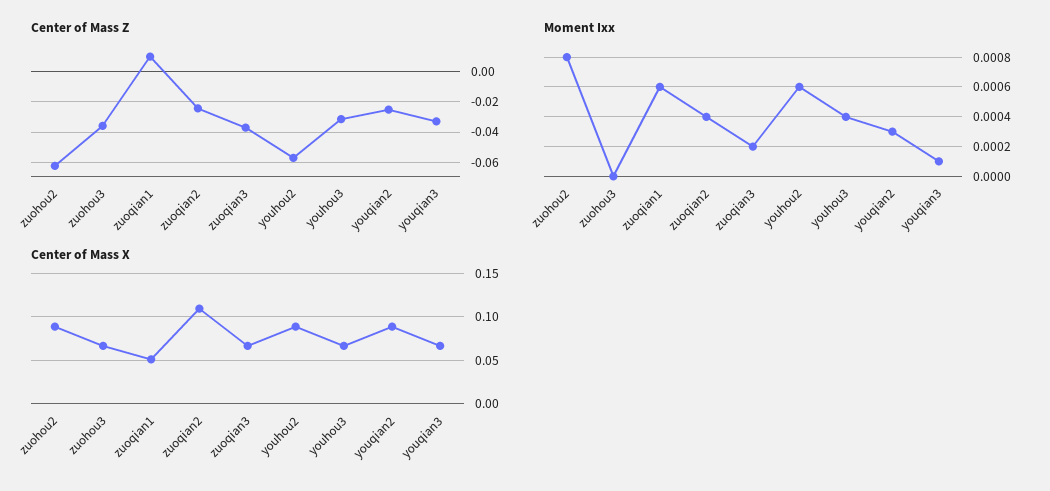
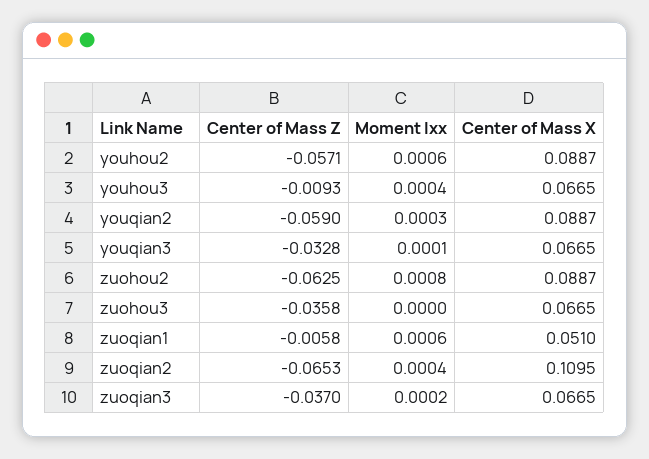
Center of Mass Z, zuoqian1: 0.01 -> -0.0058
Center of Mass Z, zuoqian2: -0.025 -> -0.0653
Center of Mass Z, youhou3: -0.03 -> -0.0093
Center of Mass Z, youqian2: -0.025 -> -0.059

